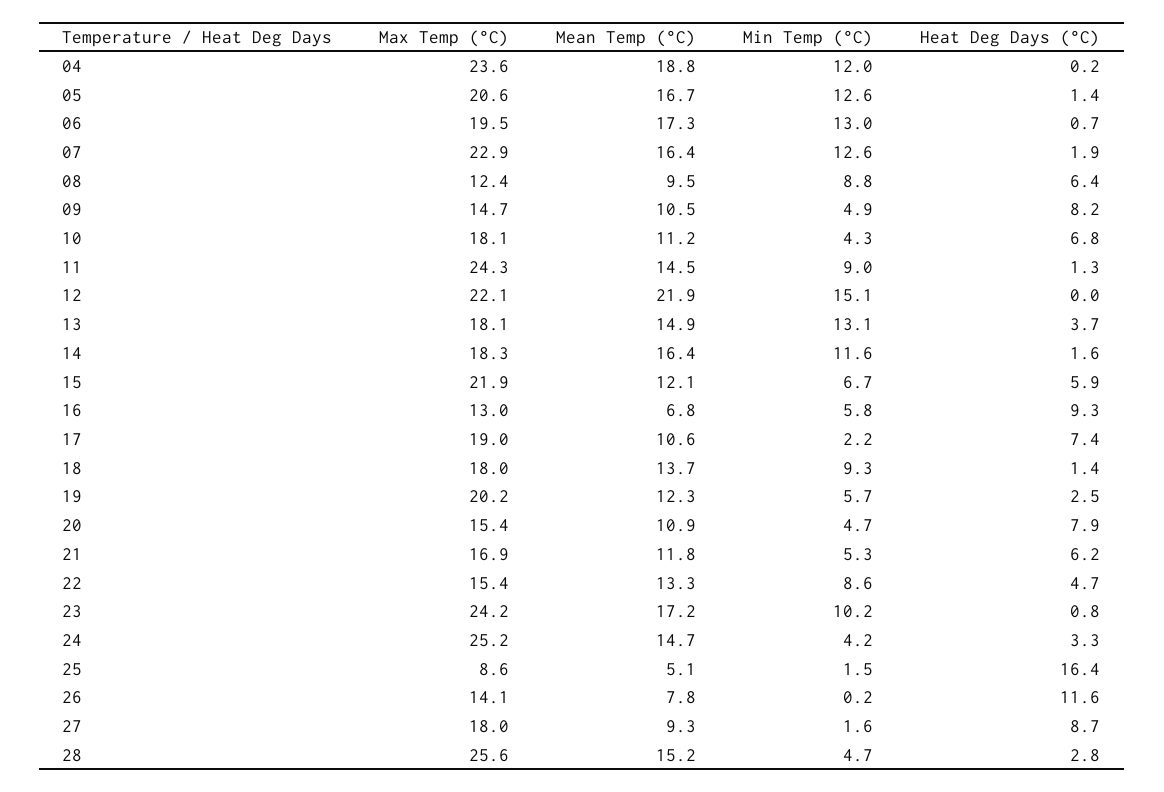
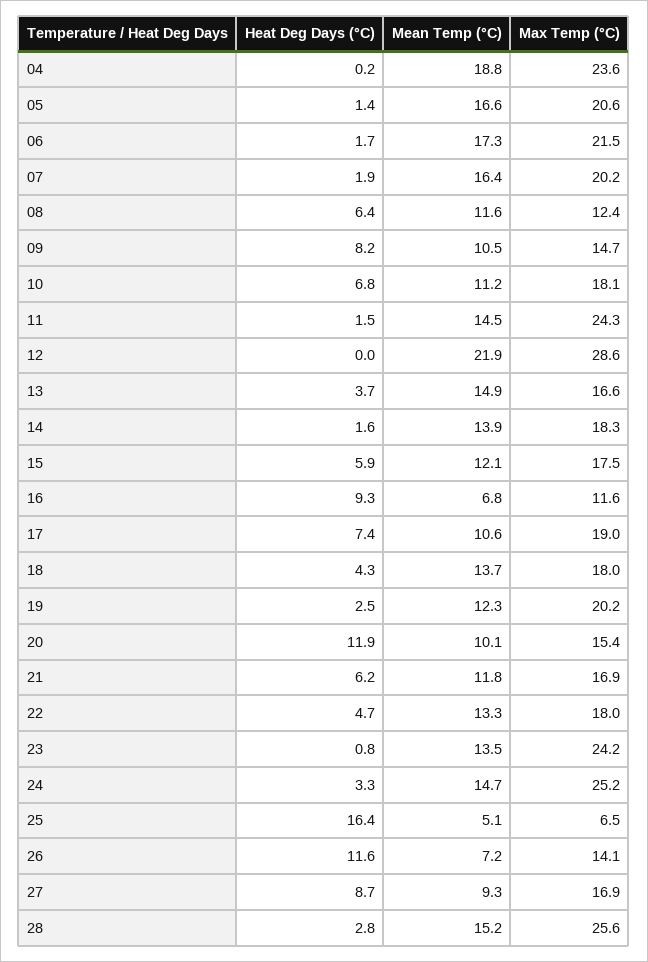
Min Temp (°C), 04: 12 -> none
Mean Temp (°C), 05: 16.7 -> 16.6
Min Temp (°C), 05: 12.6 -> none
Max Temp (°C), 06: 19.5 -> 21.5
Min Temp (°C), 06: 13 -> none
Heat Deg Days (°C), 06: 0.7 -> 1.7
Max Temp (°C), 07: 22.9 -> 20.2
Min Temp (°C), 07: 12.6 -> none
Mean Temp (°C), 08: 9.5 -> 11.6
Min Temp (°C), 08: 8.8 -> none
Min Temp (°C), 09: 4.9 -> none
Min Temp (°C), 10: 4.3 -> none
Min Temp (°C), 11: 9 -> none
Heat Deg Days (°C), 11: 1.3 -> 1.5
Max Temp (°C), 12: 22.1 -> 28.6
Min Temp (°C), 12: 15.1 -> none
Max Temp (°C), 13: 18.1 -> 16.6
Min Temp (°C), 13: 13.1 -> none
Mean Temp (°C), 14: 16.4 -> 13.9
Min Temp (°C), 14: 11.6 -> none
Max Temp (°C), 15: 21.9 -> 17.5
Min Temp (°C), 15: 6.7 -> none
Max Temp (°C), 16: 13 -> 11.6
Min Temp (°C), 16: 5.8 -> none
Min Temp (°C), 17: 2.2 -> none
Min Temp (°C), 18: 9.3 -> none
Heat Deg Days (°C), 18: 1.4 -> 4.3
Min Temp (°C), 19: 5.7 -> none
Mean Temp (°C), 20: 10.9 -> 10.1
Min Temp (°C), 20: 4.7 -> none
Heat Deg Days (°C), 20: 7.9 -> 11.9
Min Temp (°C), 21: 5.3 -> none
Max Temp (°C), 22: 15.4 -> 18
Min Temp (°C), 22: 8.6 -> none
Mean Temp (°C), 23: 17.2 -> 13.5
Min Temp (°C), 23: 10.2 -> none
Min Temp (°C), 24: 4.2 -> none
Max Temp (°C), 25: 8.6 -> 6.5
Min Temp (°C), 25: 1.5 -> none
Mean Temp (°C), 26: 7.8 -> 7.2
Min Temp (°C), 26: 0.2 -> none
Max Temp (°C), 27: 18 -> 16.9
Min Temp (°C), 27: 1.6 -> none
Min Temp (°C), 28: 4.7 -> none

